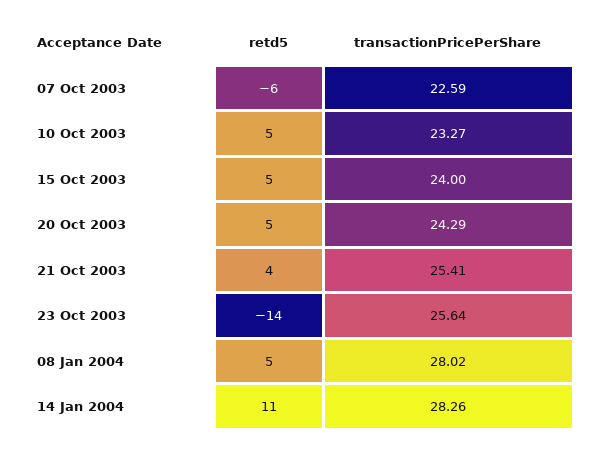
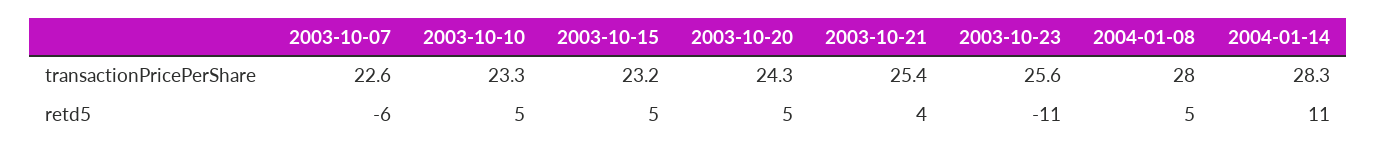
transactionPricePerShare, 15 Oct 2003: 24 -> 23.2
retd5, 23 Oct 2003: -14 -> -11

